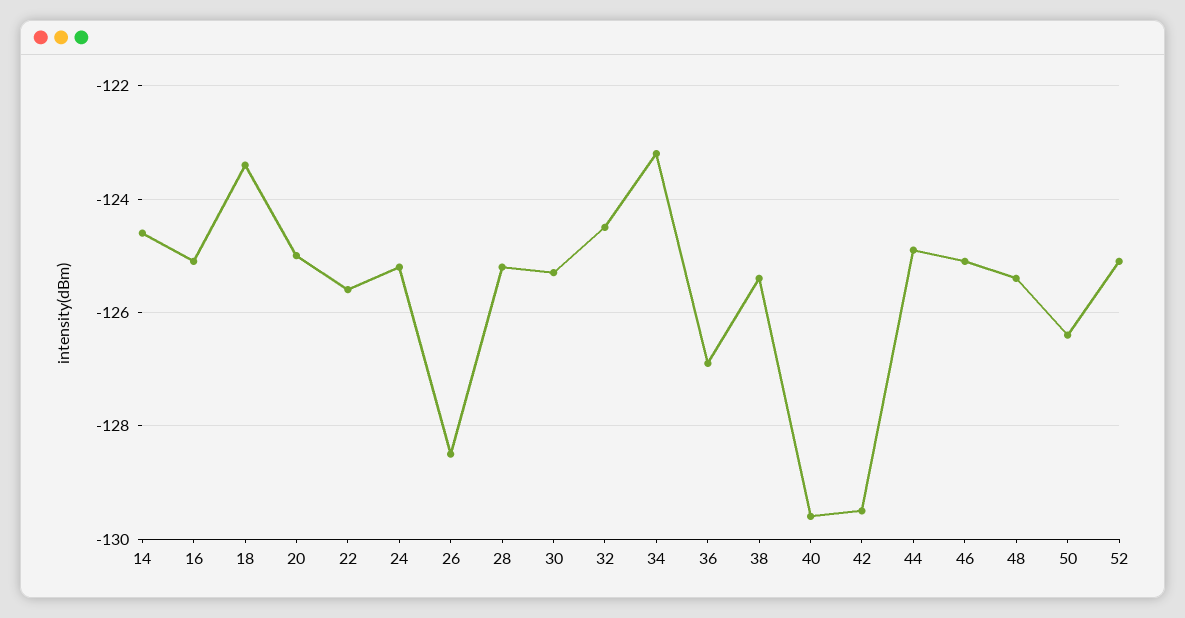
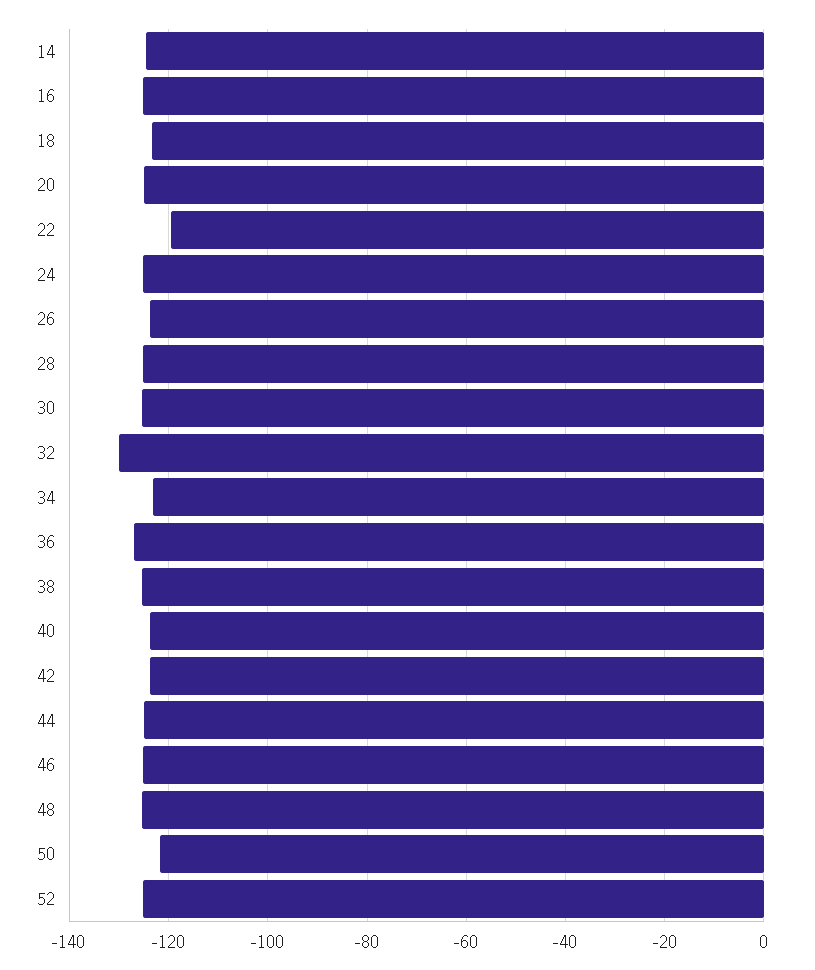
22: -125.5 -> -120
26: -128.5 -> -124
32: -124.5 -> -130
40: -129.5 -> -124
42: -129.5 -> -124
50: -126.5 -> -122

